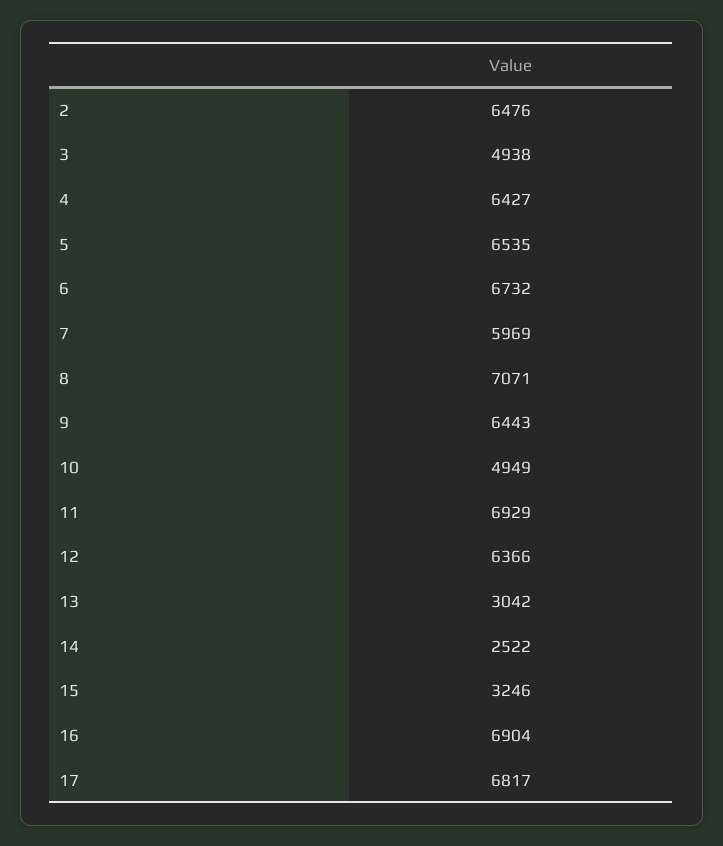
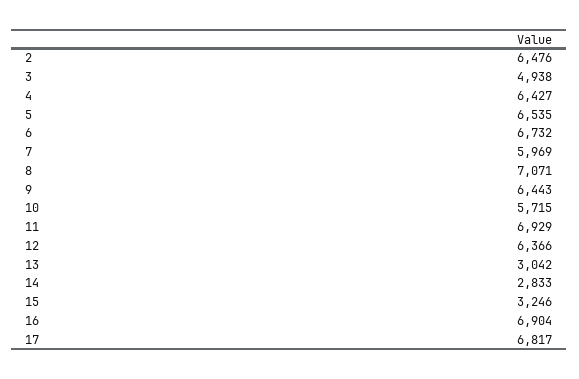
10: 4949 -> 5715
14: 2522 -> 2833

